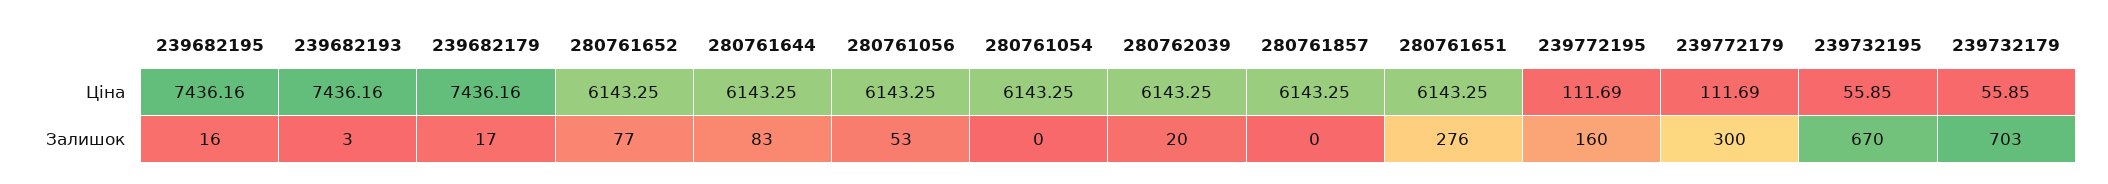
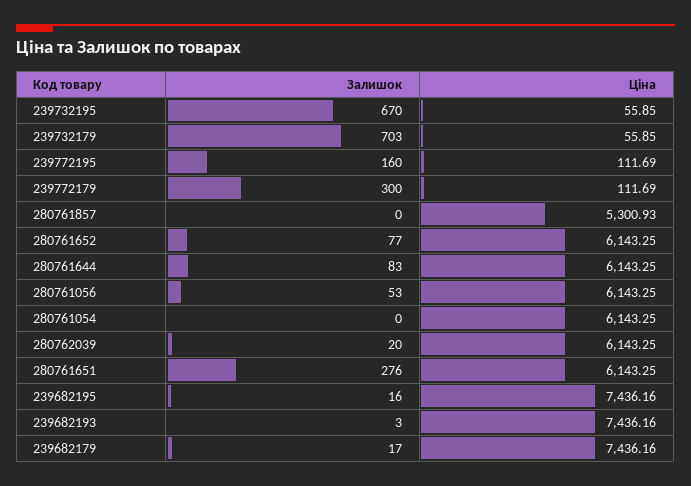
280761857, Ціна: 6143.25 -> 5300.93

